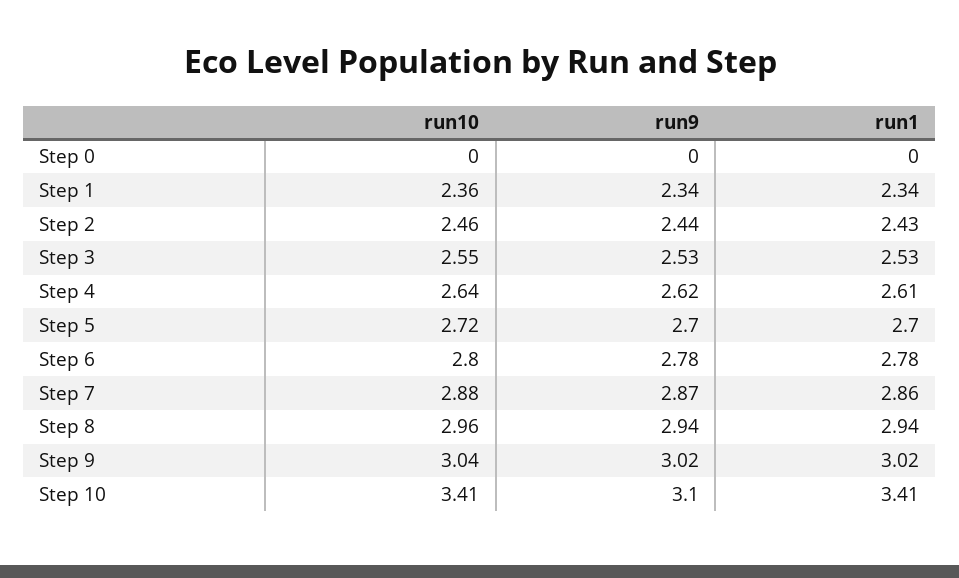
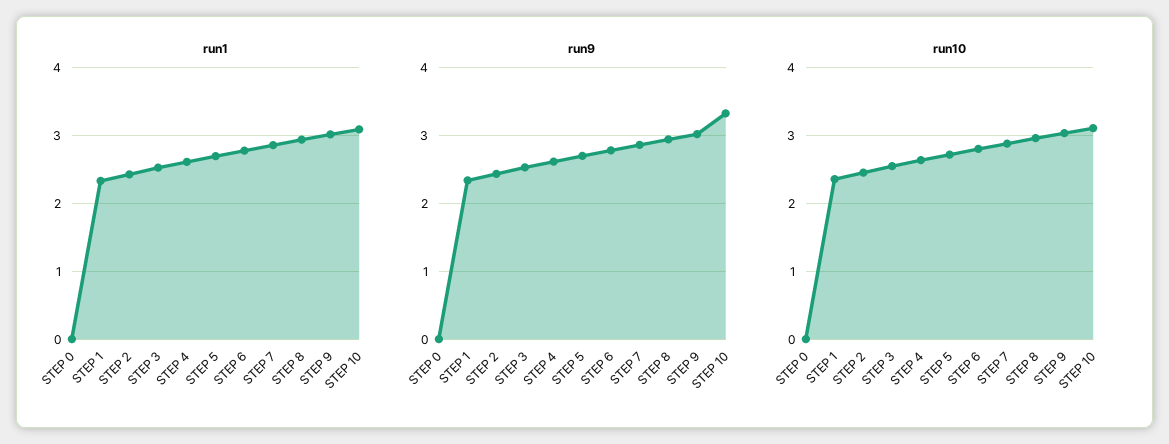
run10, Step 10: 3.41 -> 3.1
run9, Step 10: 3.1 -> 3.3
run1, Step 10: 3.41 -> 3.1

